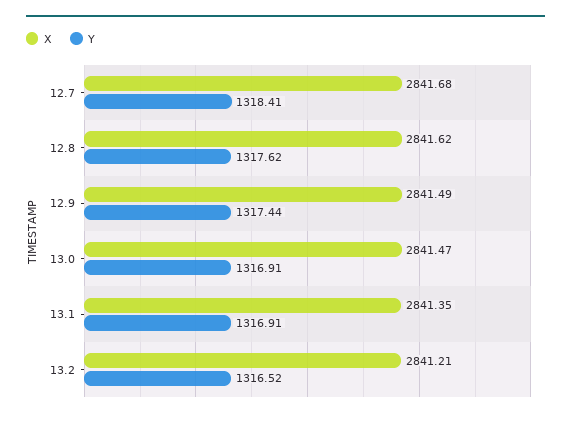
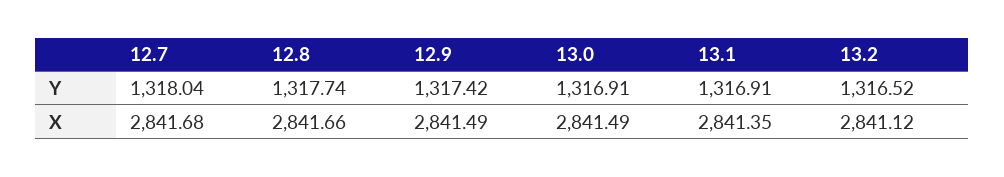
Y, 12.7: 1318.41 -> 1318.04
X, 12.8: 2841.62 -> 2841.66
Y, 12.8: 1317.62 -> 1317.74
Y, 12.9: 1317.44 -> 1317.42
X, 13.0: 2841.47 -> 2841.49
X, 13.2: 2841.21 -> 2841.12

